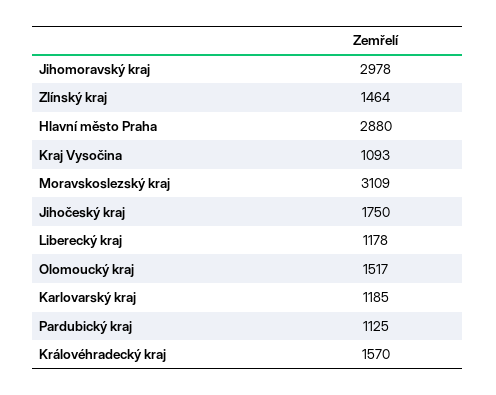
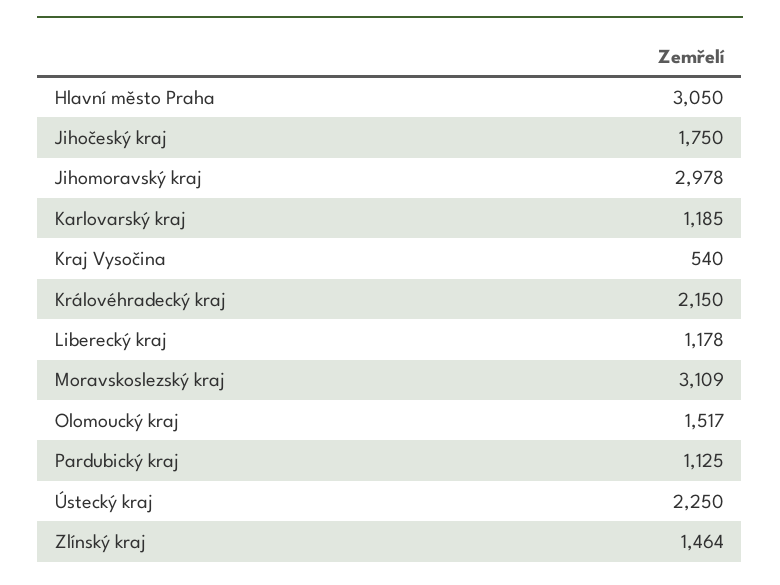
Hlavní město Praha: 2880 -> 3050
Kraj Vysočina: 1093 -> 540
Královéhradecký kraj: 1570 -> 2150
Ústecký kraj: none -> 2250

